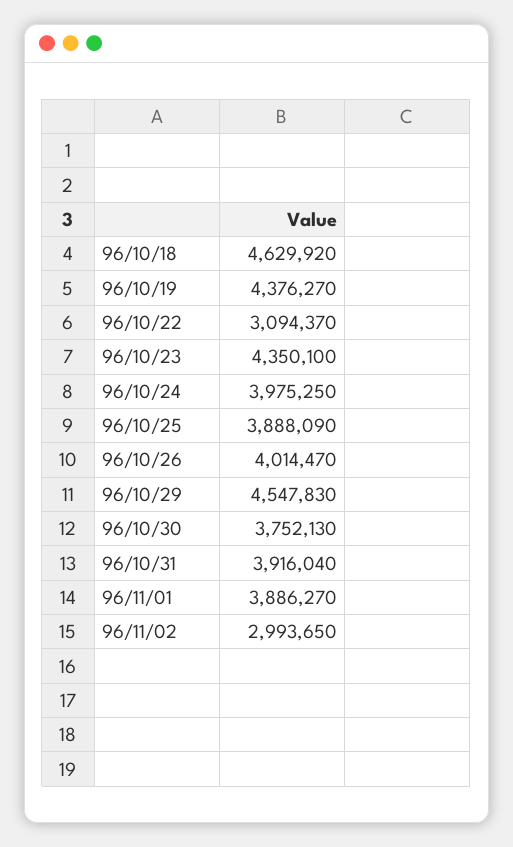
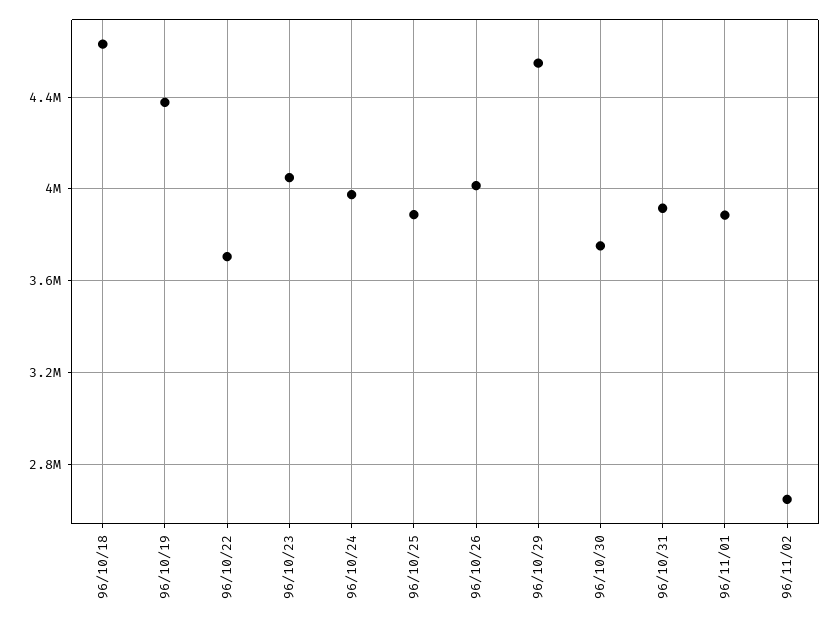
96/10/22: 3094370 -> 3700000
96/10/23: 4350100 -> 4050000
96/11/02: 2993650 -> 2650000

